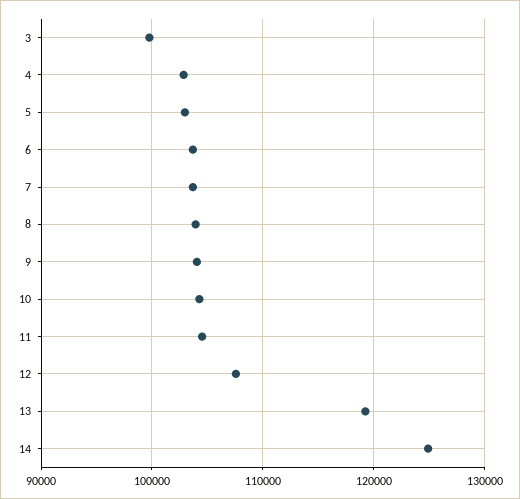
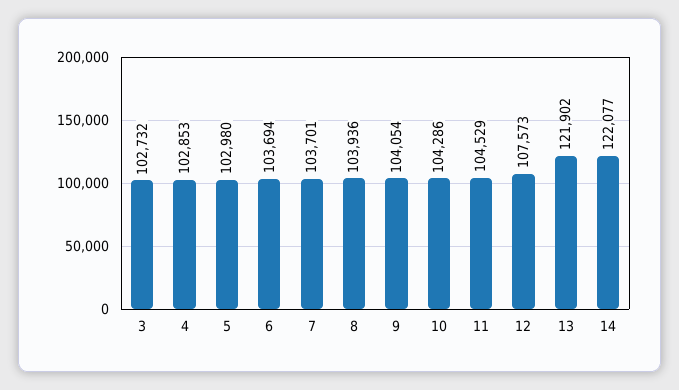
3: 100000 -> 102732
13: 119000 -> 121902
14: 125000 -> 122077

